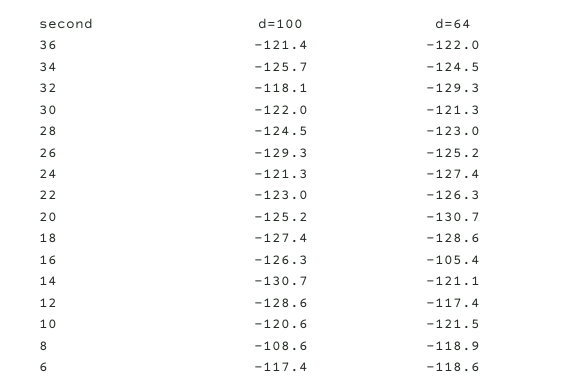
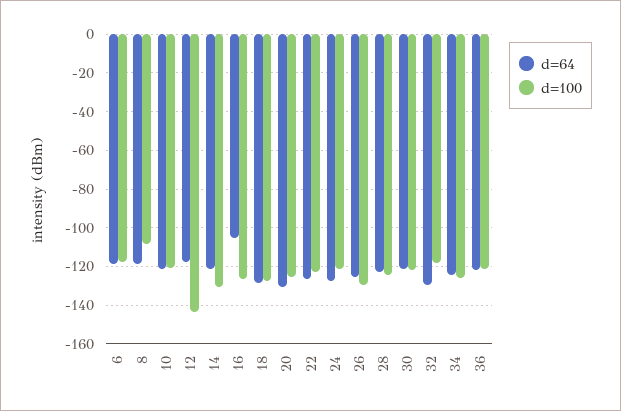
d=100, 12: -128.6 -> -145

